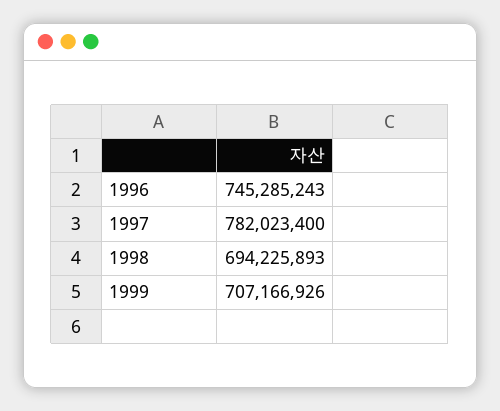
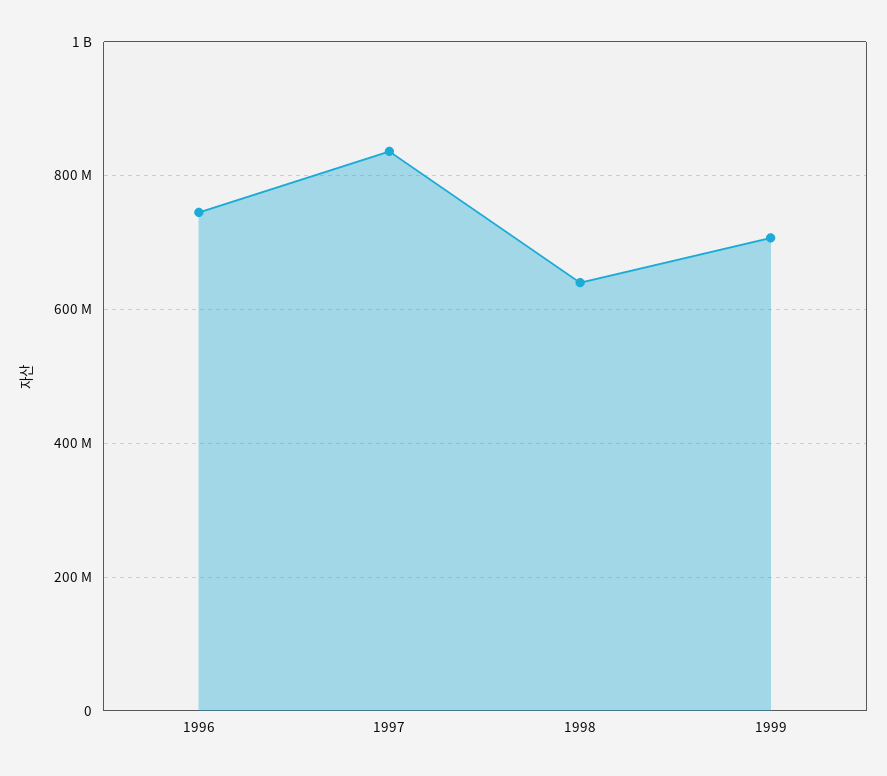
1997: 782023400 -> 840000000
1998: 694225893 -> 640000000

